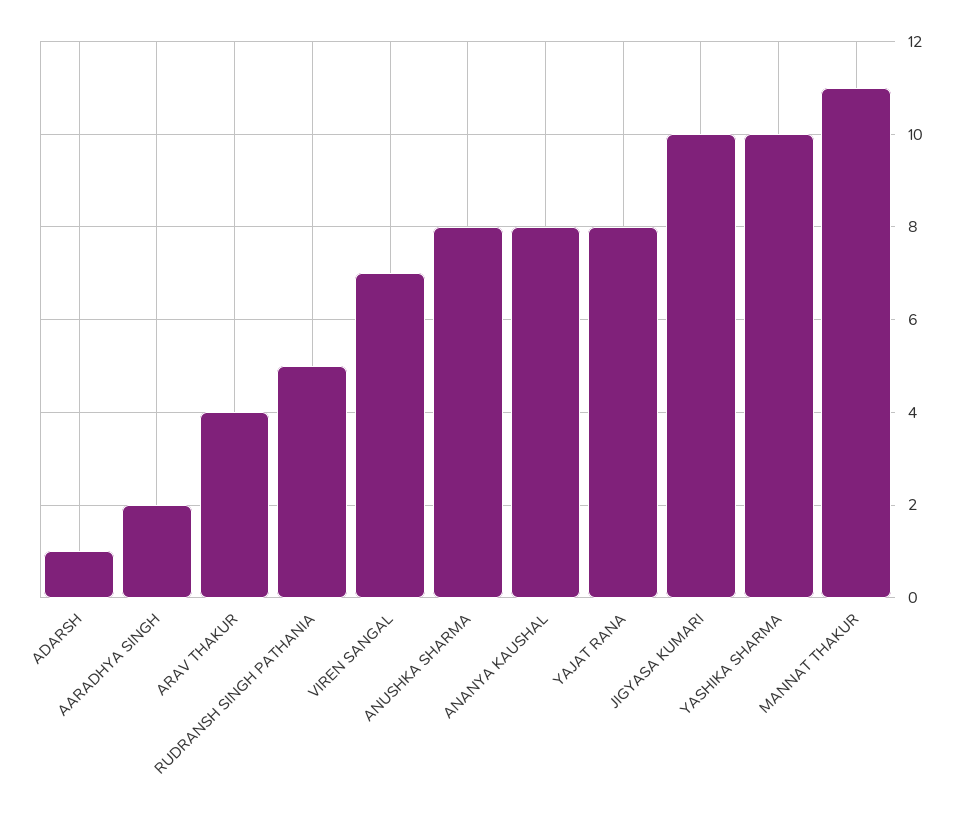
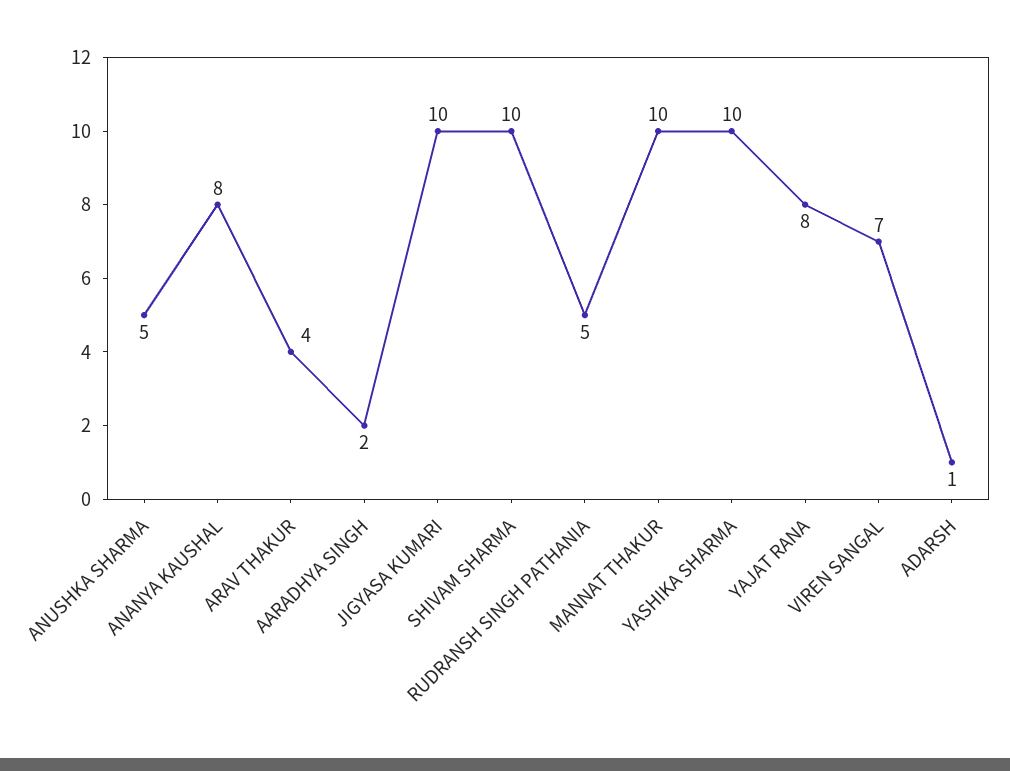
ANUSHKA SHARMA: 8 -> 5
MANNAT THAKUR: 11 -> 10
SHIVAM SHARMA: none -> 10

